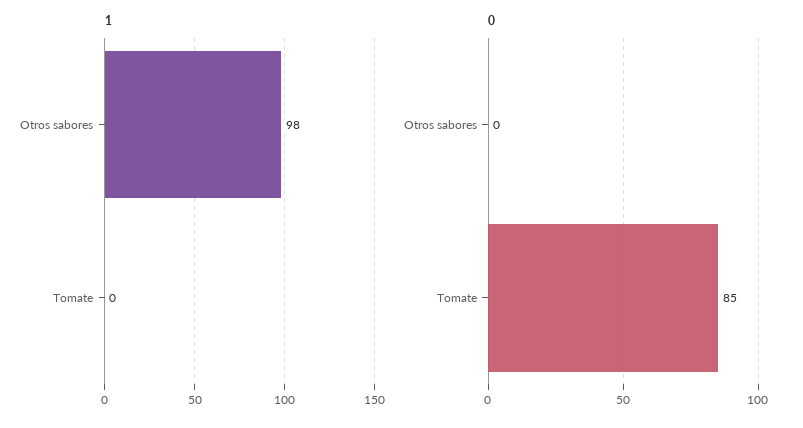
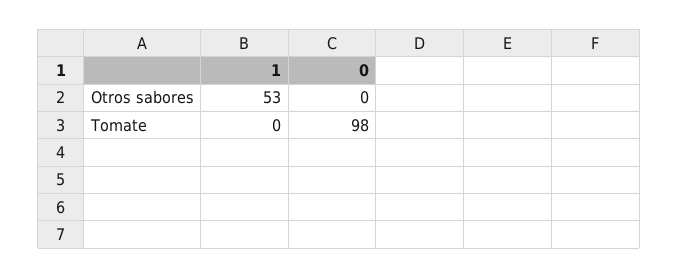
1, Otros sabores: 98 -> 53
0, Tomate: 85 -> 98

